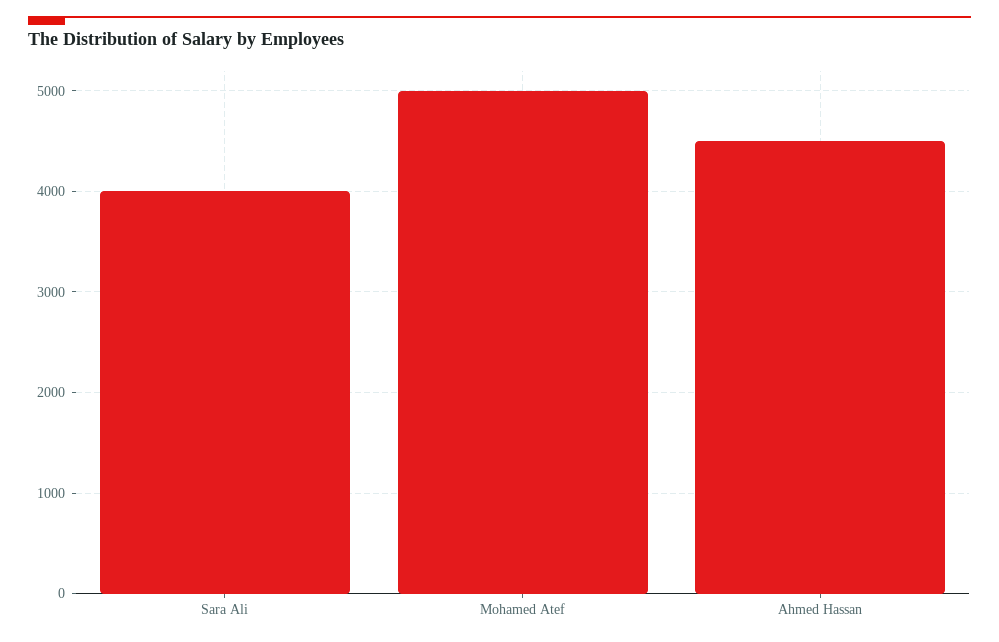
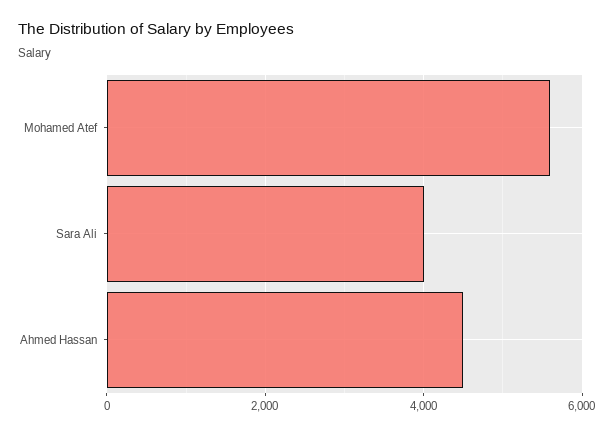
Mohamed Atef: 5000 -> 5600

